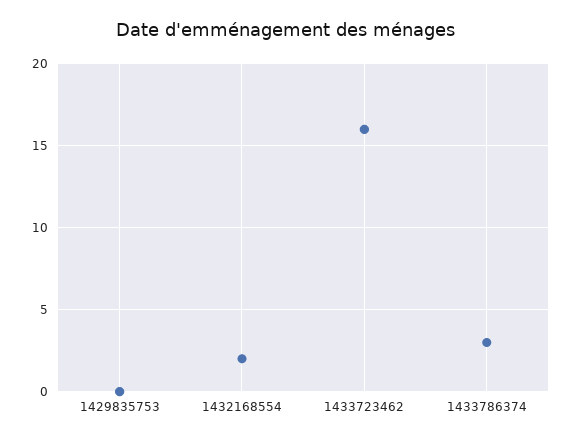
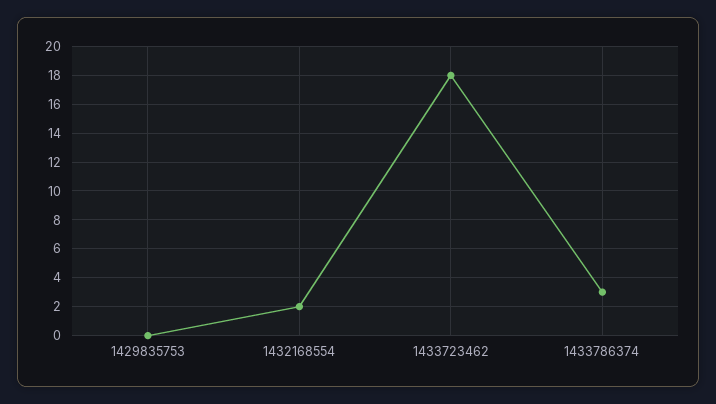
1433723462: 16 -> 18

